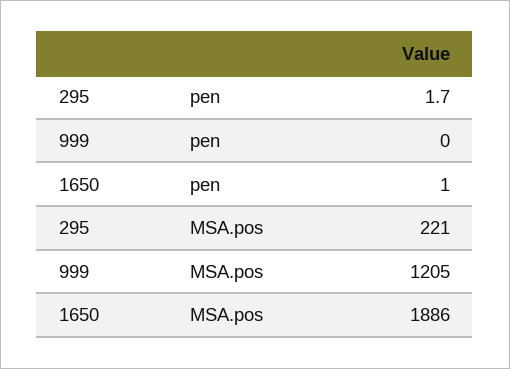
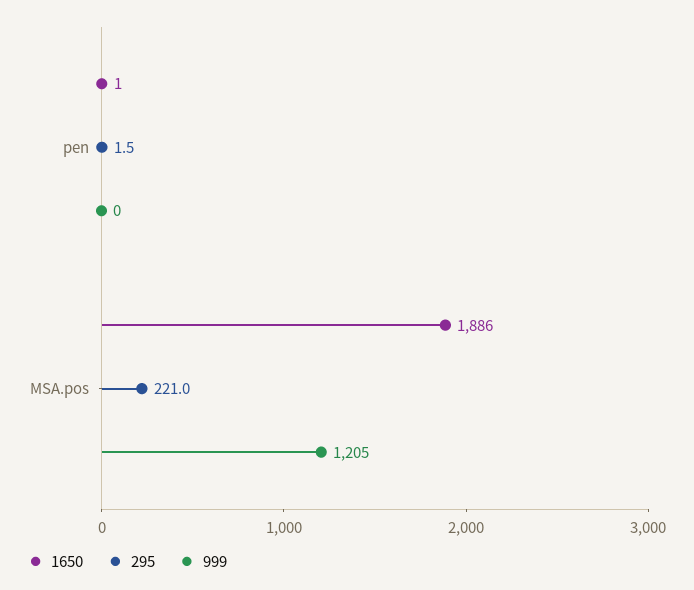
295, pen: 1.7 -> 1.5

